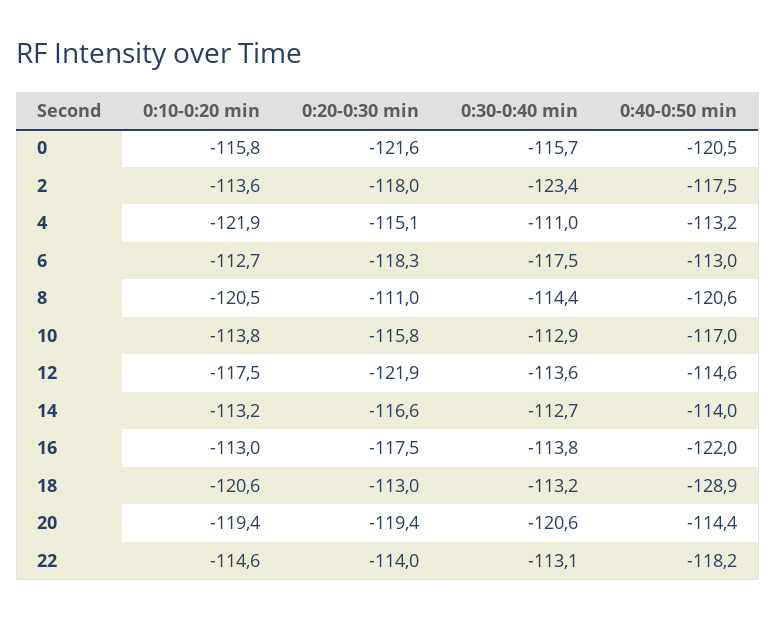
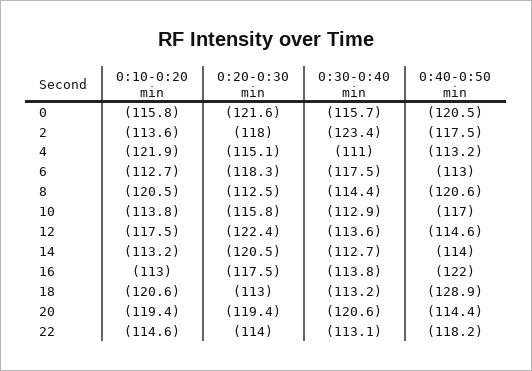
0:20-0:30 min, 8: -111 -> -112.5
0:20-0:30 min, 12: -121.9 -> -122.4
0:20-0:30 min, 14: -116.6 -> -120.5

